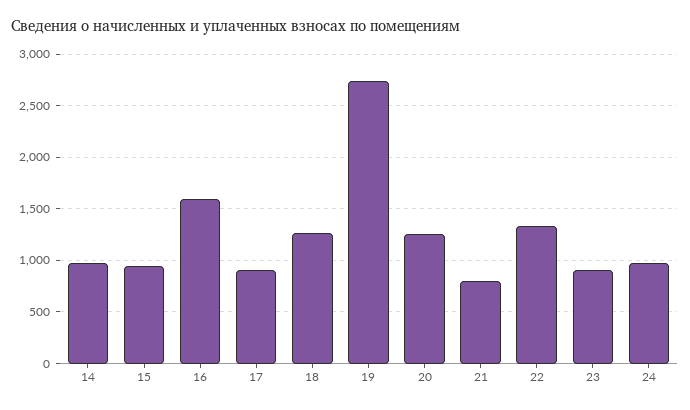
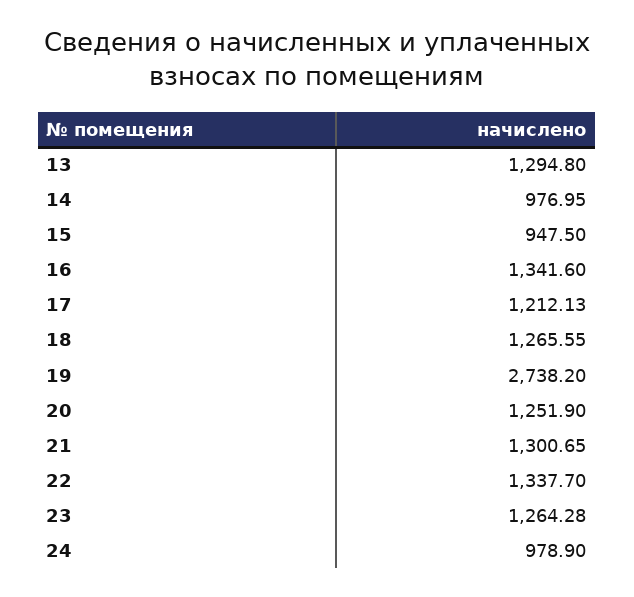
16: 1600 -> 1341.6
17: 900 -> 1212.13
21: 800 -> 1300.65
23: 900 -> 1264.28
13: none -> 1294.8

